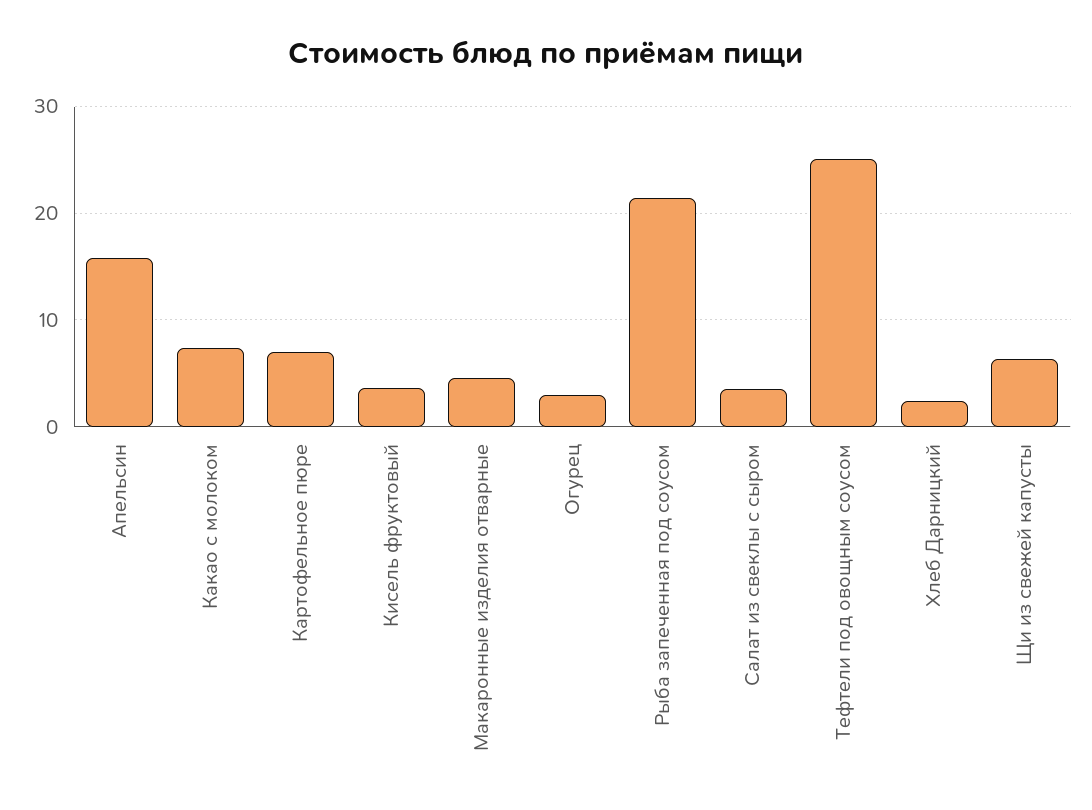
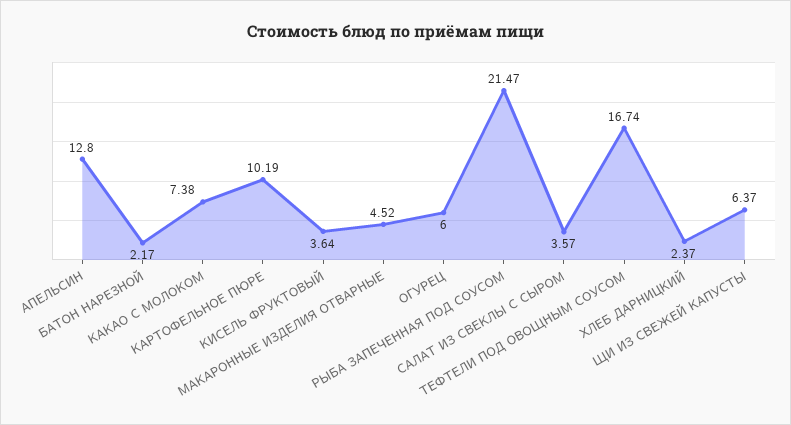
Апельсин: 16 -> 12.8
Картофельное пюре: 7 -> 10.19
Огурец: 3 -> 6
Тефтели под овощным соусом: 25 -> 16.74
БАТОН НАРЕЗНОЙ: none -> 2.17

